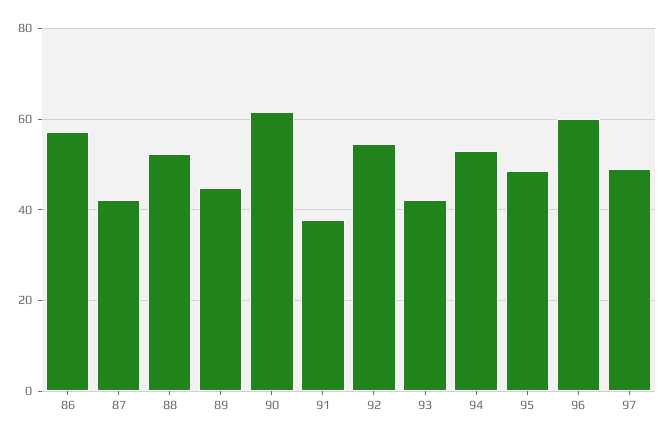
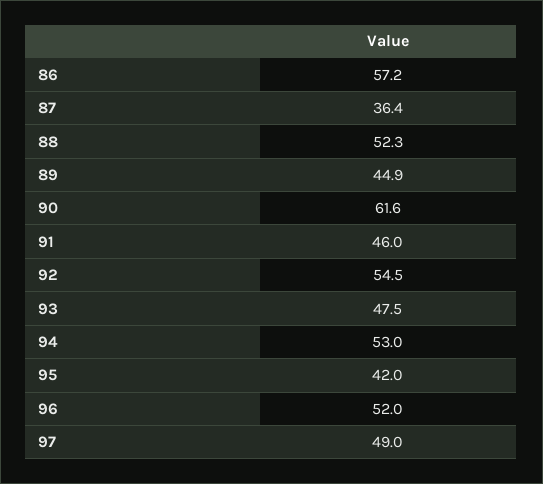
87: 42 -> 36.4
91: 38 -> 46
93: 42 -> 47.5
95: 48 -> 42
96: 60 -> 52

